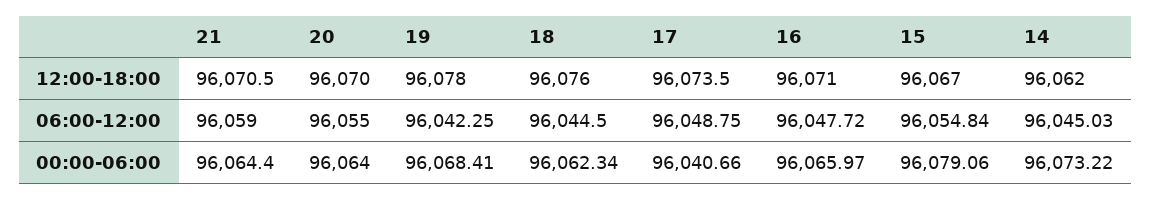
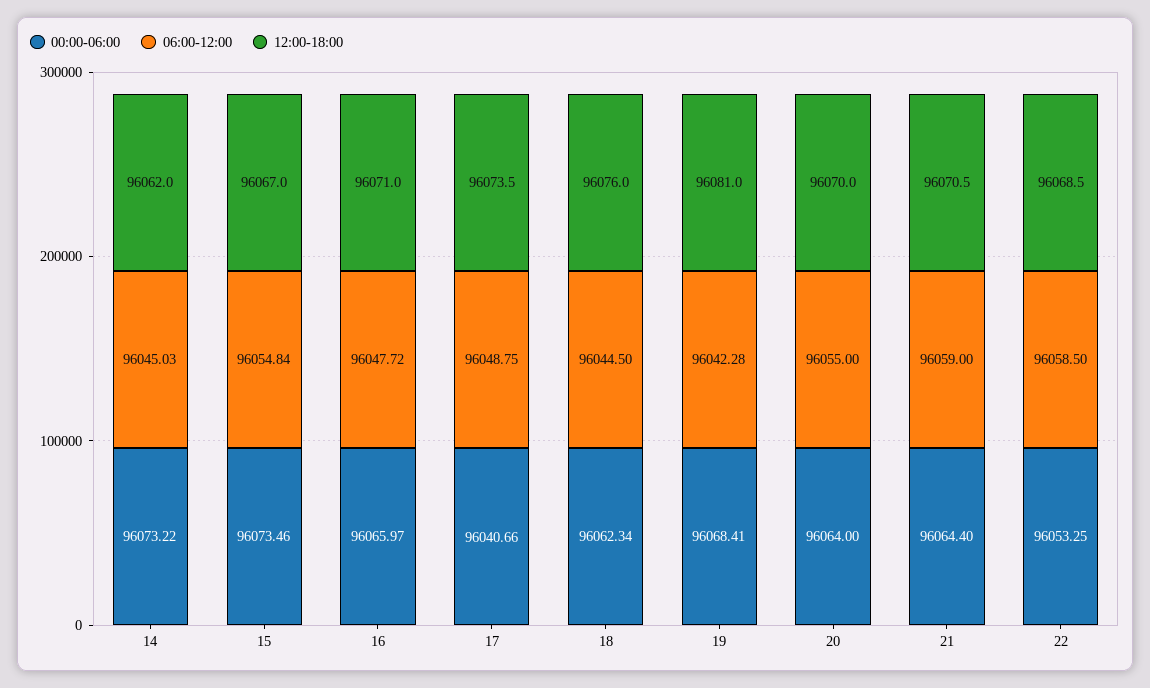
12:00-18:00, 19: 96078 -> 96081
06:00-12:00, 19: 96042.25 -> 96042.28
00:00-06:00, 15: 96079.06 -> 96073.46
00:00-06:00, 22: none -> 96053.25
06:00-12:00, 22: none -> 96058.5
12:00-18:00, 22: none -> 96068.5

